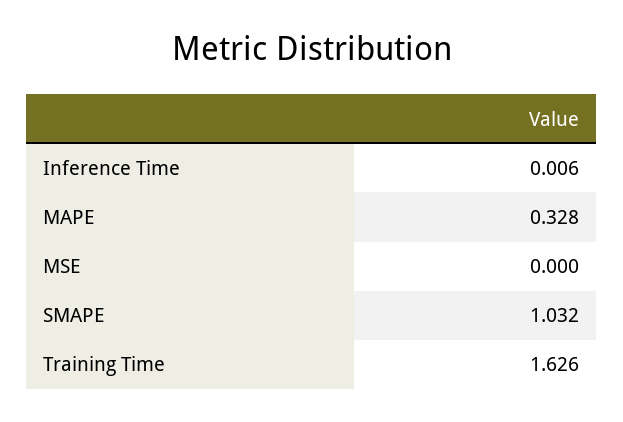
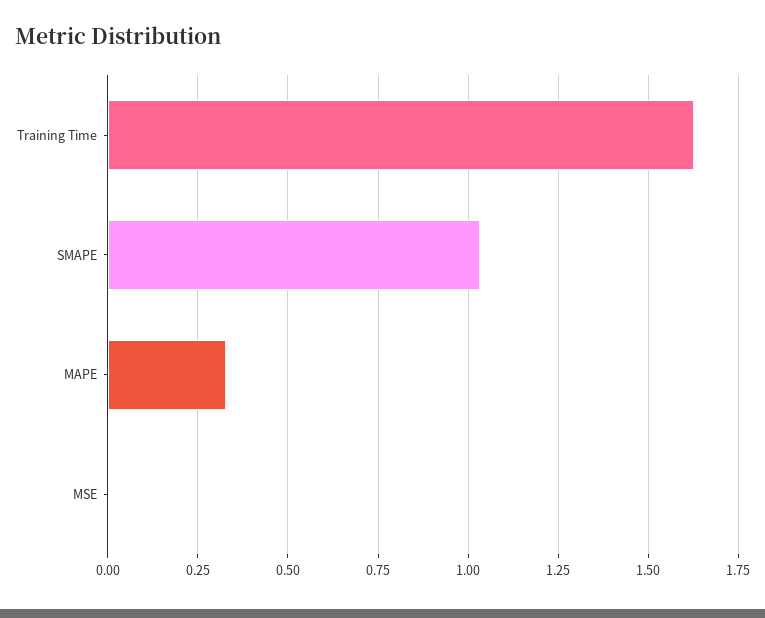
Inference Time: 0.006 -> none

